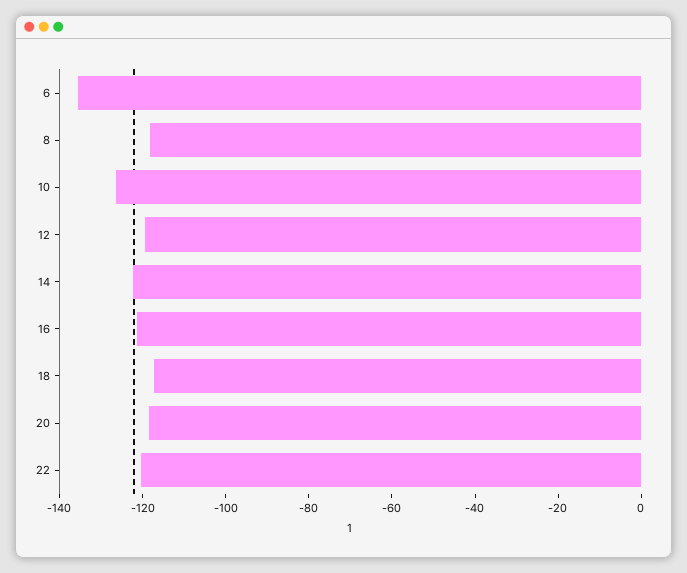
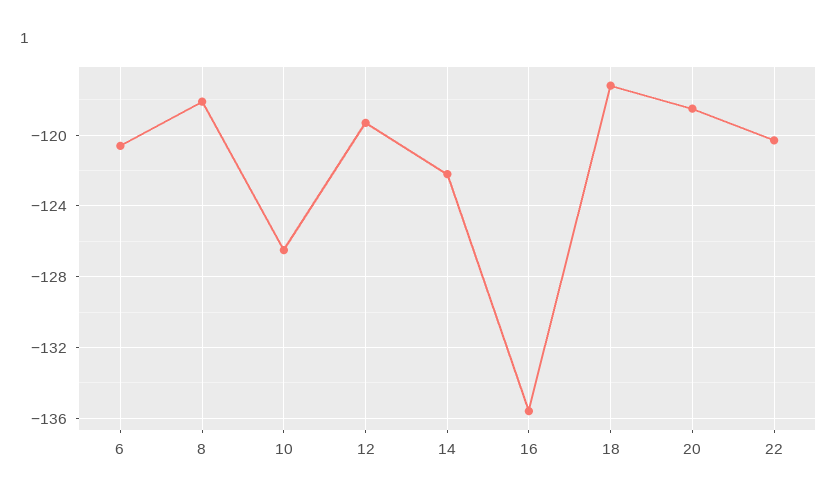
6: -135 -> -120.5
16: -120 -> -135.5

